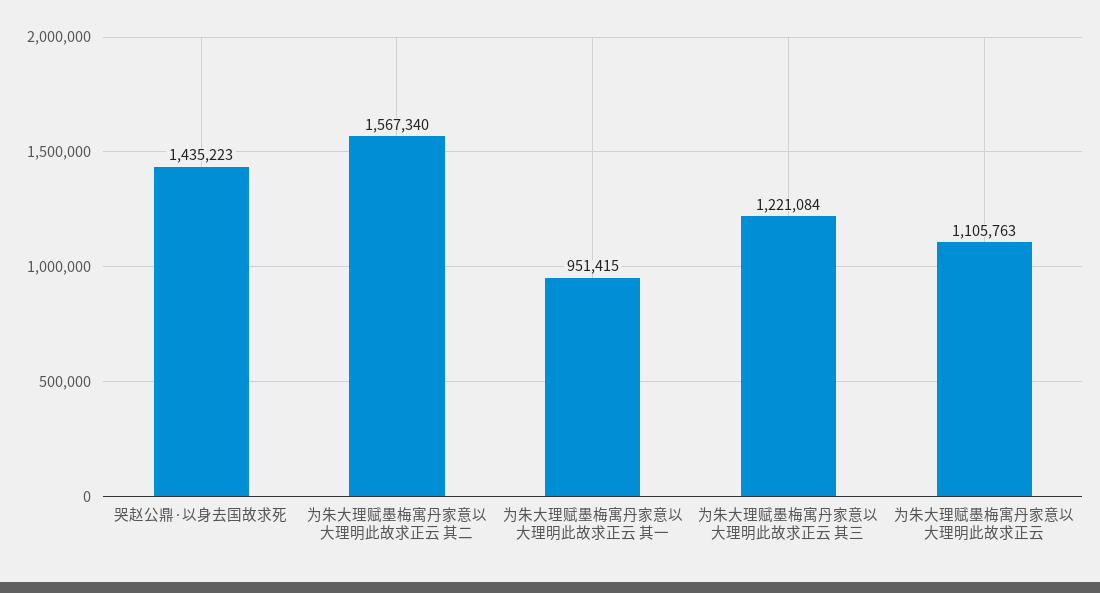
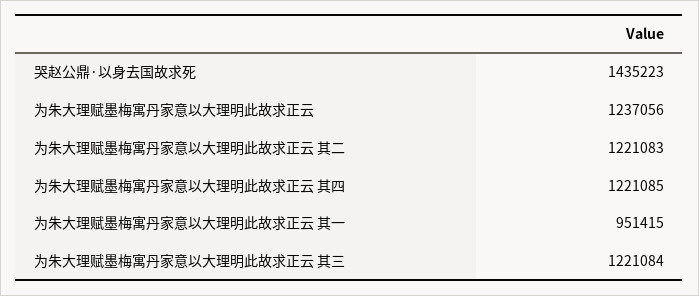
为朱大理赋墨梅寓丹家意以大理明此故求正云 其二: 1567340 -> 1221083
为朱大理赋墨梅寓丹家意以大理明此故求正云: 1105763 -> 1237056
为朱大理赋墨梅寓丹家意以大理明此故求正云 其四: none -> 1221085

